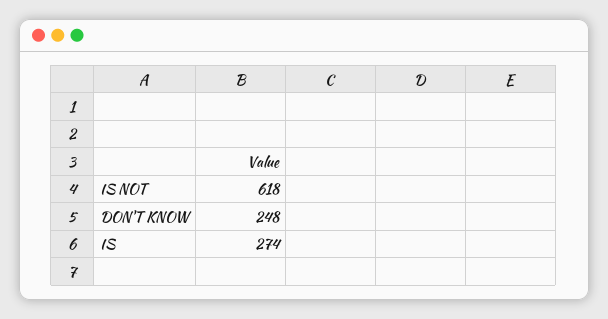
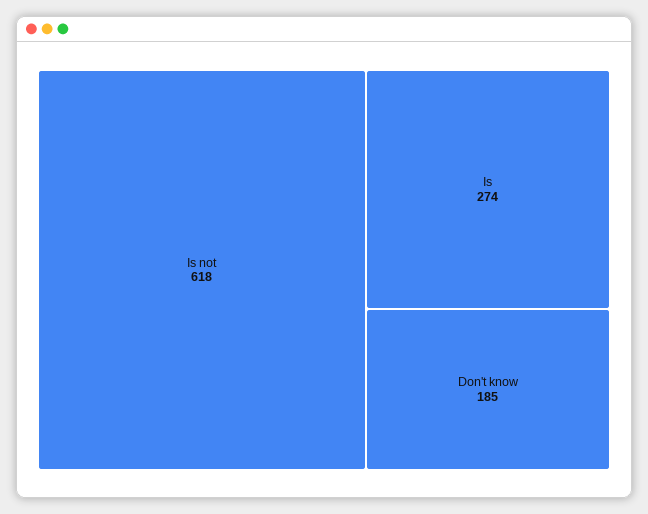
DON'T KNOW: 248 -> 185

